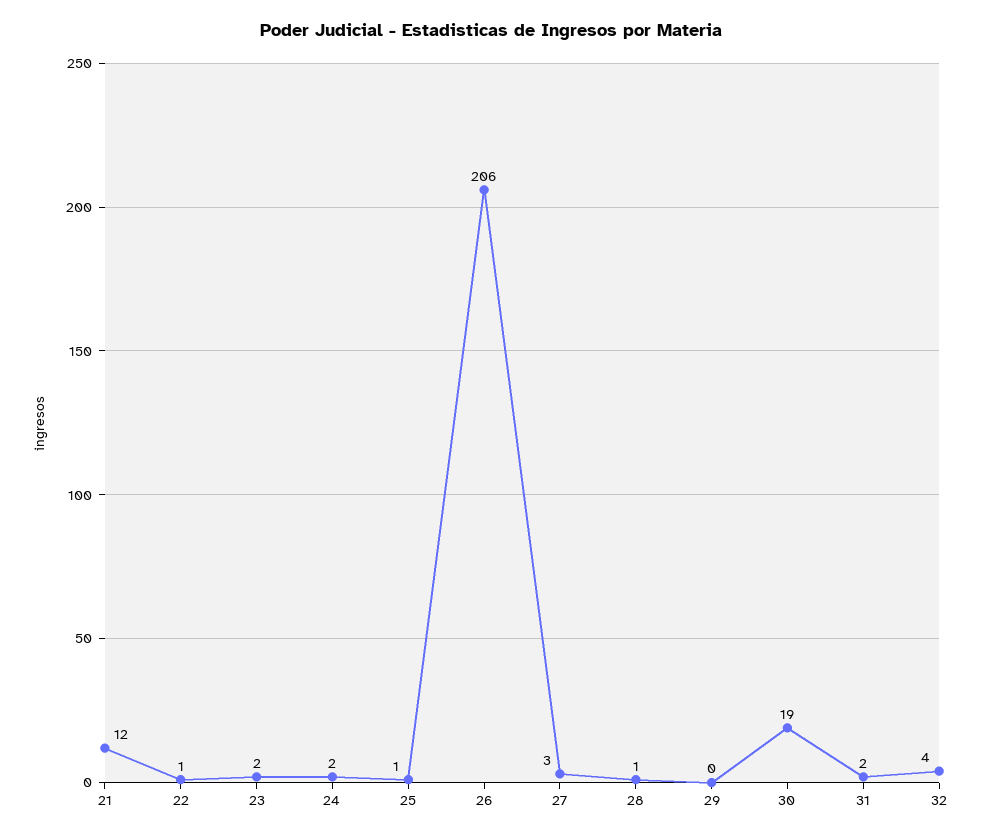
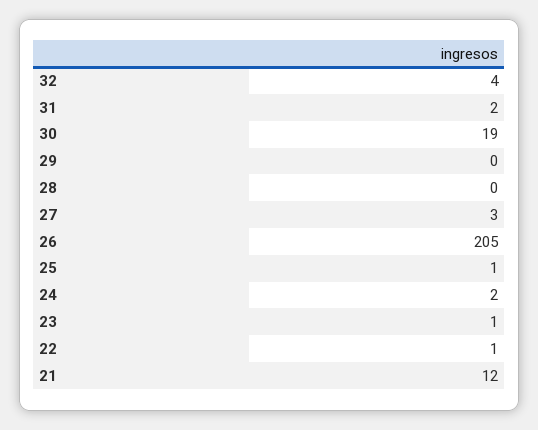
23: 2 -> 1
26: 206 -> 205
28: 1 -> 0

